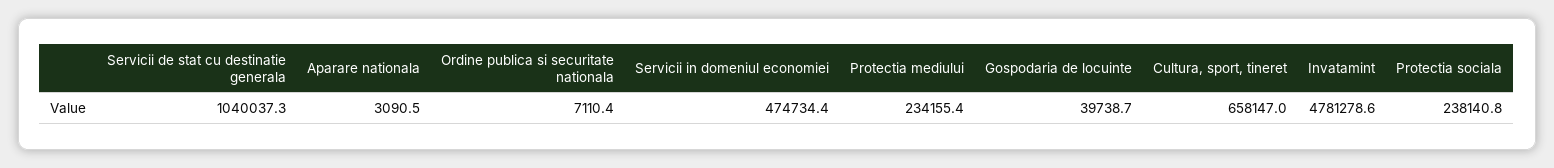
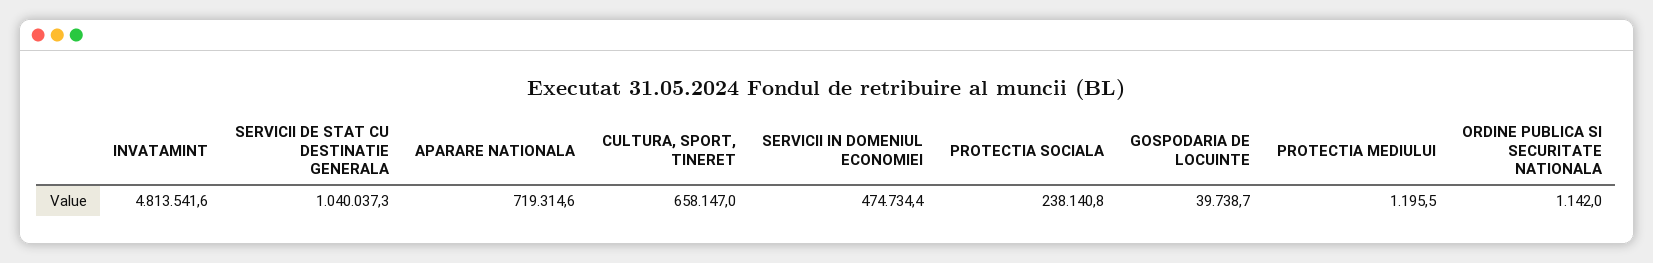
Aparare nationala: 3090.5 -> 719314.6
Ordine publica si securitate nationala: 7110.4 -> 1142
Protectia mediului: 234155.4 -> 1195.5
Invatamint: 4781278.6 -> 4813541.6

